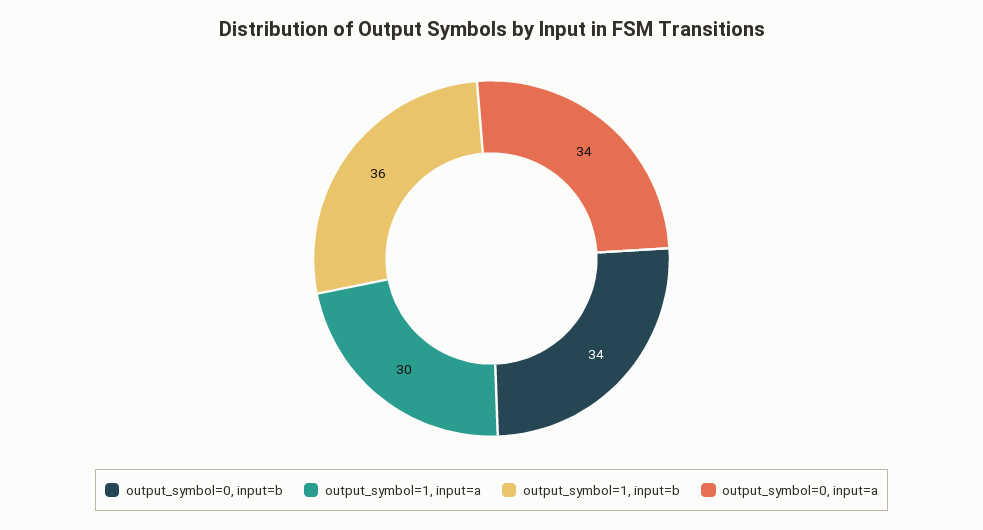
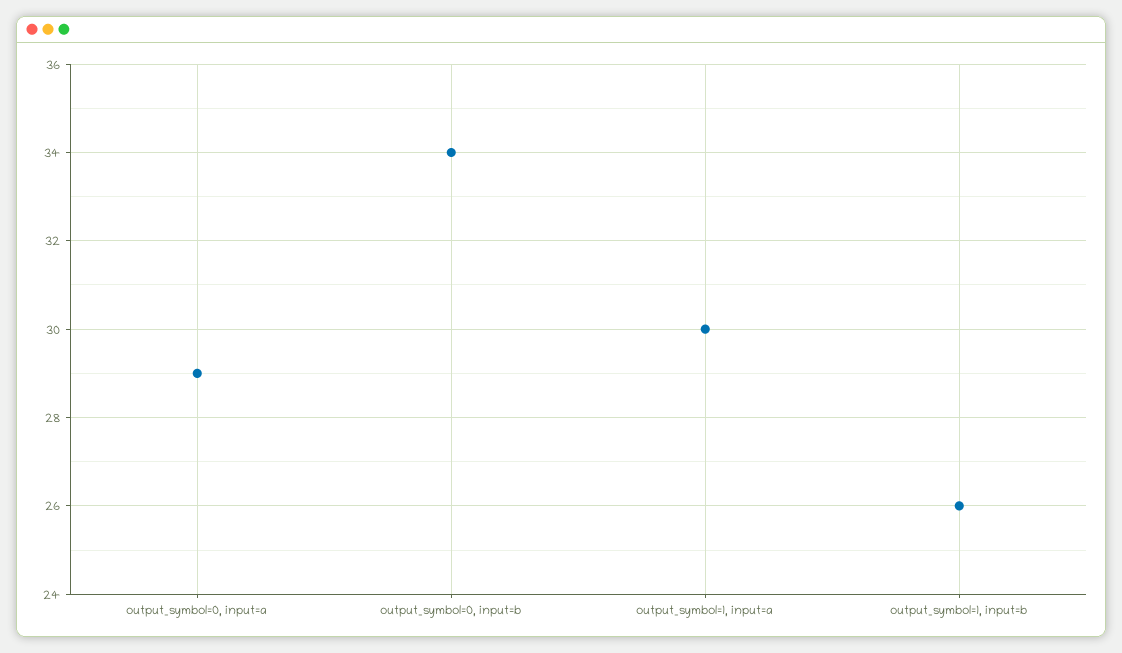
output_symbol=1, input=b: 36 -> 26
output_symbol=0, input=a: 34 -> 29

